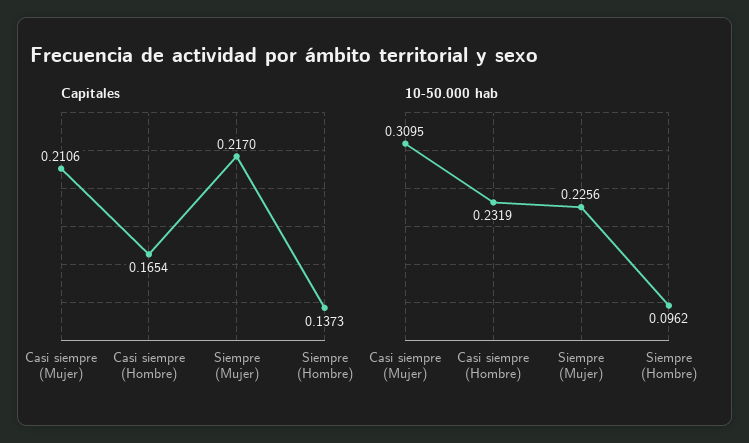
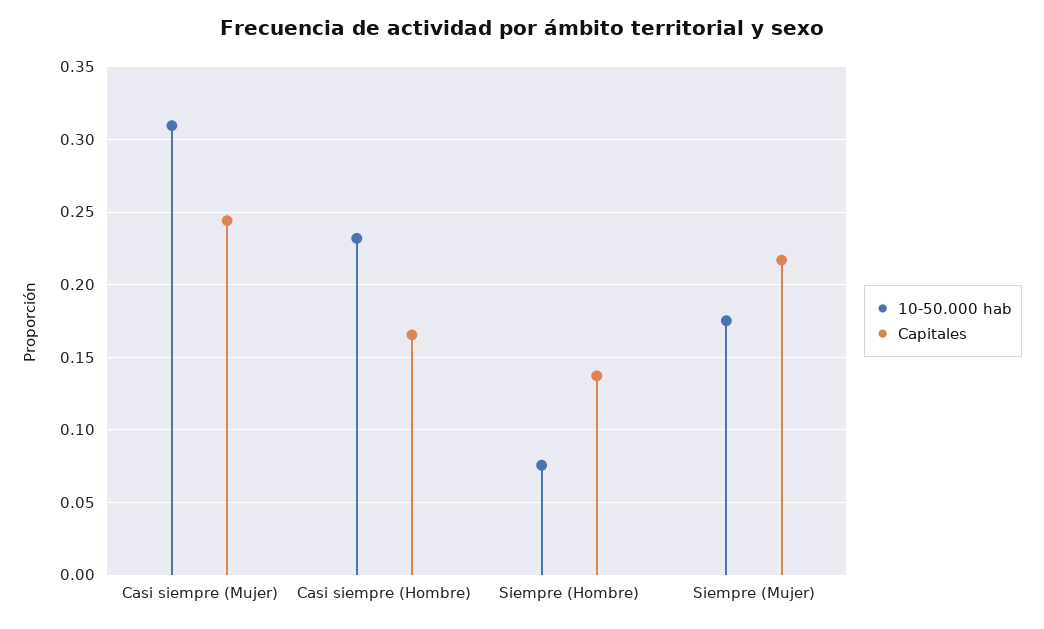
Capitales, Casi siempre (Mujer): 0.2106 -> 0.245
10-50.000 hab, Siempre (Mujer): 0.2256 -> 0.175
10-50.000 hab, Siempre (Hombre): 0.0962 -> 0.075

